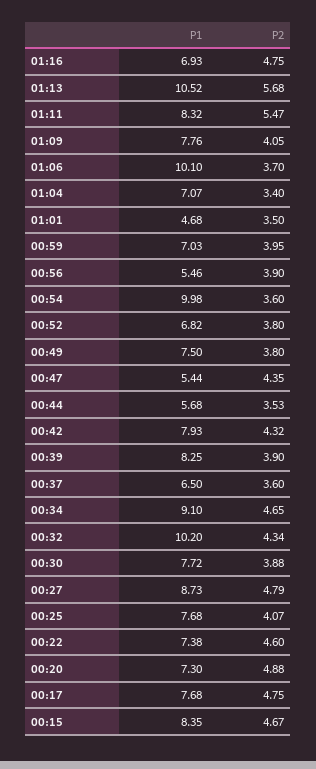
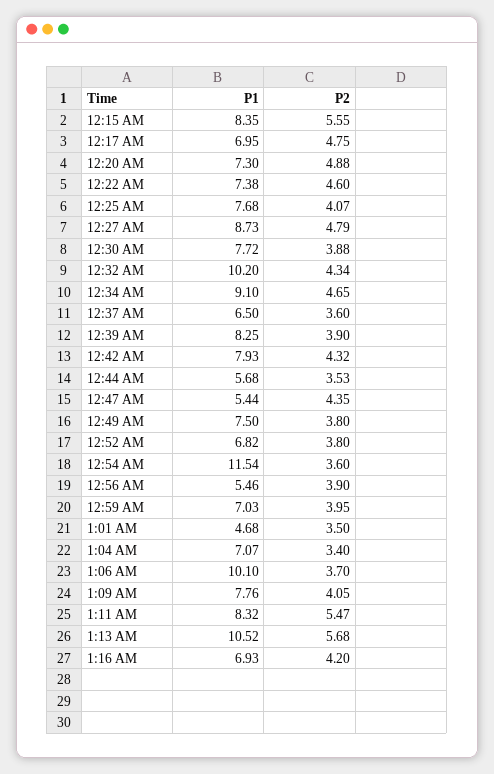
P2, 01:16: 4.75 -> 4.2
P1, 00:54: 9.98 -> 11.54
P1, 00:17: 7.68 -> 6.95
P2, 00:15: 4.67 -> 5.55

